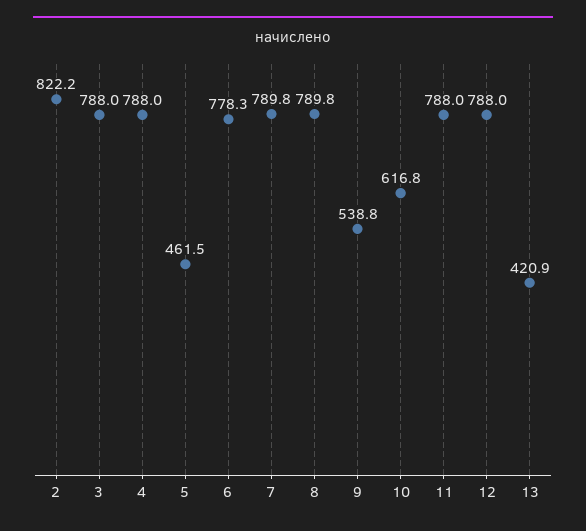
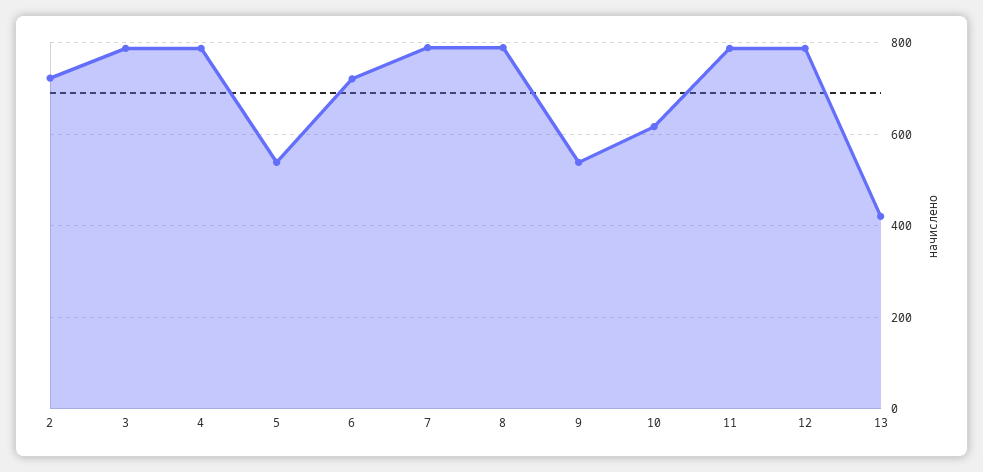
2: 822.2 -> 720
5: 461.5 -> 540
6: 778.3 -> 720

